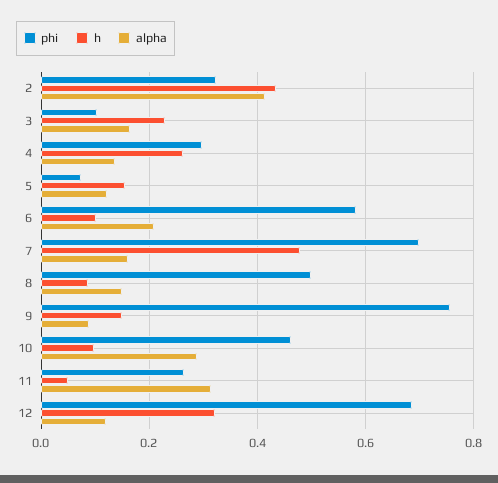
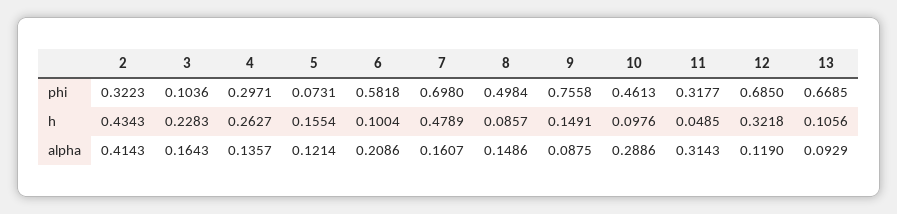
phi, 11: 0.26 -> 0.3177
phi, 13: none -> 0.6685
h, 13: none -> 0.1056
alpha, 13: none -> 0.0929

